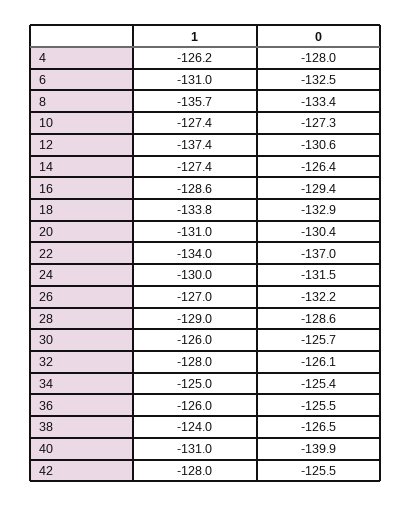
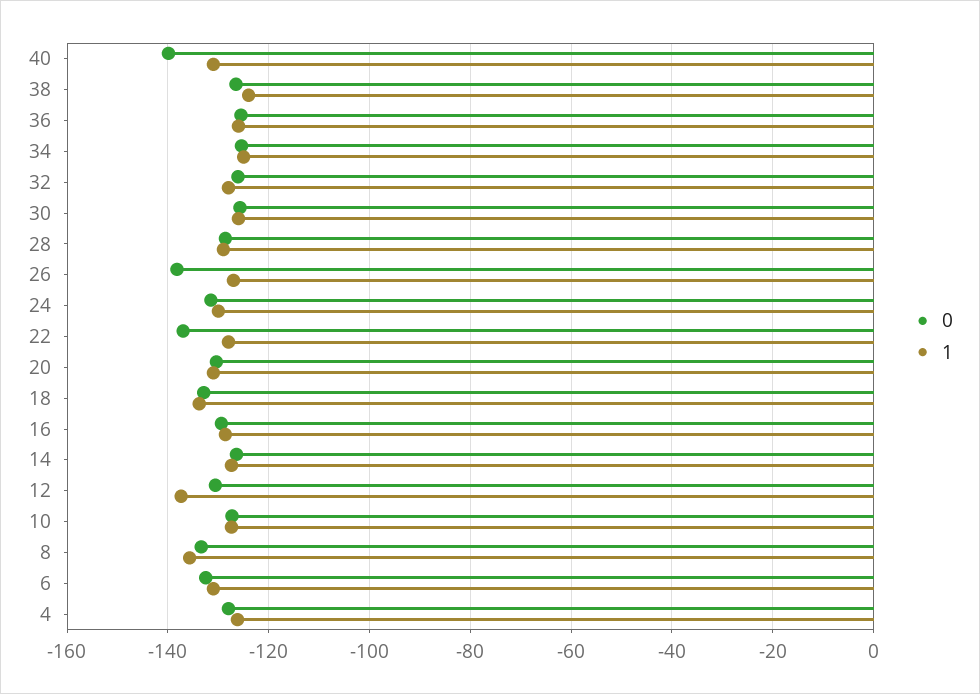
1, 22: -134 -> -128
0, 26: -132.2 -> -138
1, 42: -128 -> none
0, 42: -125.5 -> none

